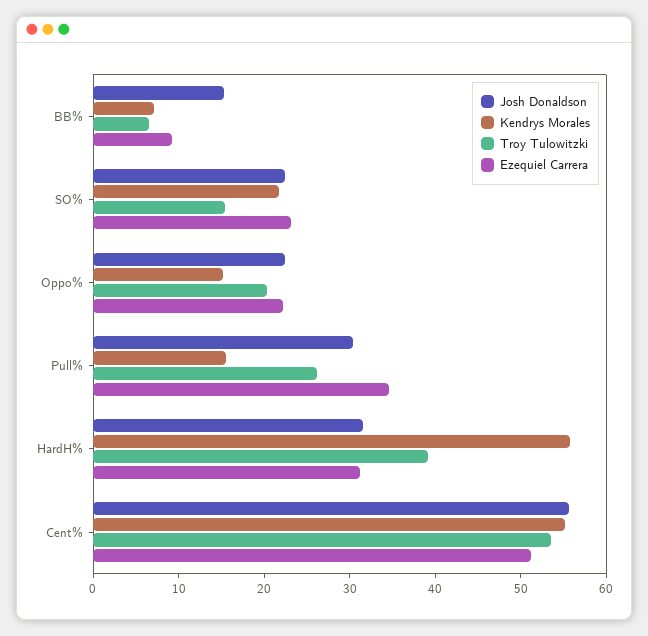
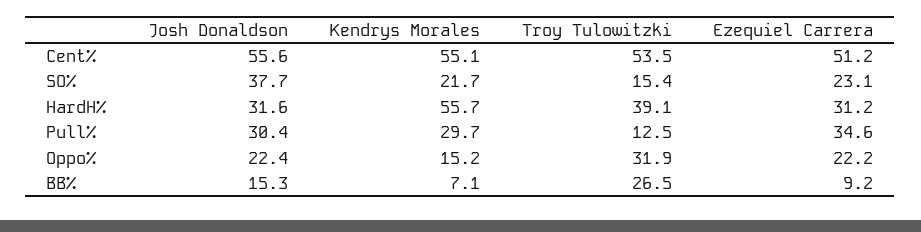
Troy Tulowitzki, BB%: 6 -> 26.5
Josh Donaldson, SO%: 22 -> 37.7
Troy Tulowitzki, Oppo%: 20 -> 31.9
Kendrys Morales, Pull%: 16 -> 29.7
Troy Tulowitzki, Pull%: 26 -> 12.5

